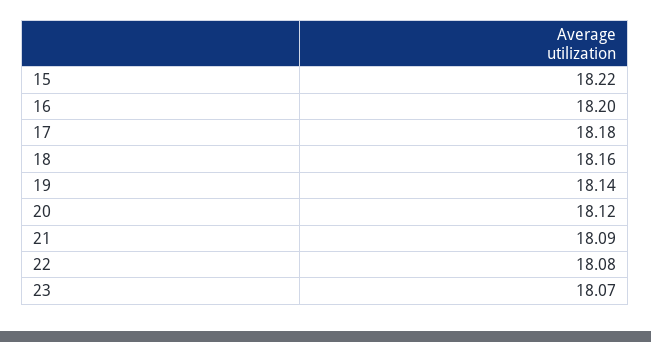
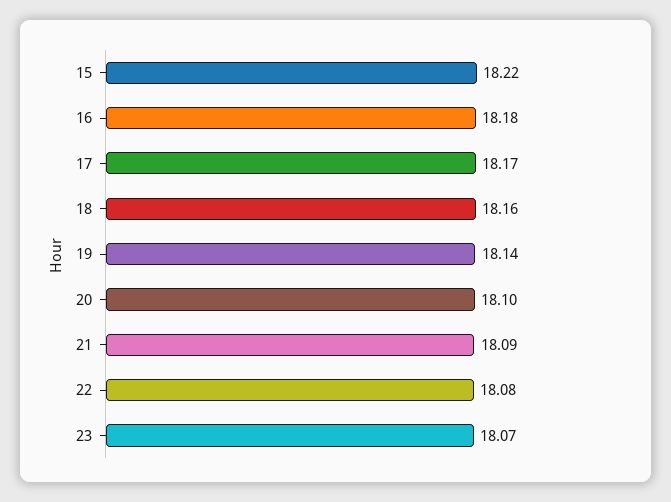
16: 18.2 -> 18.18
17: 18.18 -> 18.17
20: 18.12 -> 18.1

